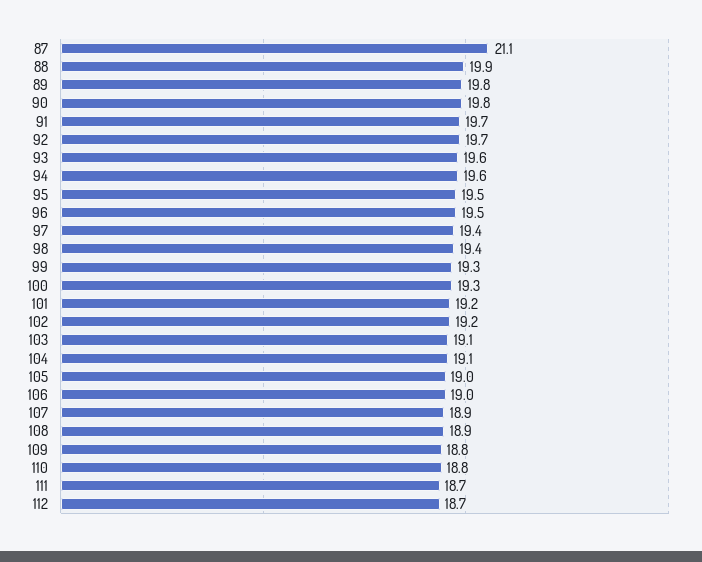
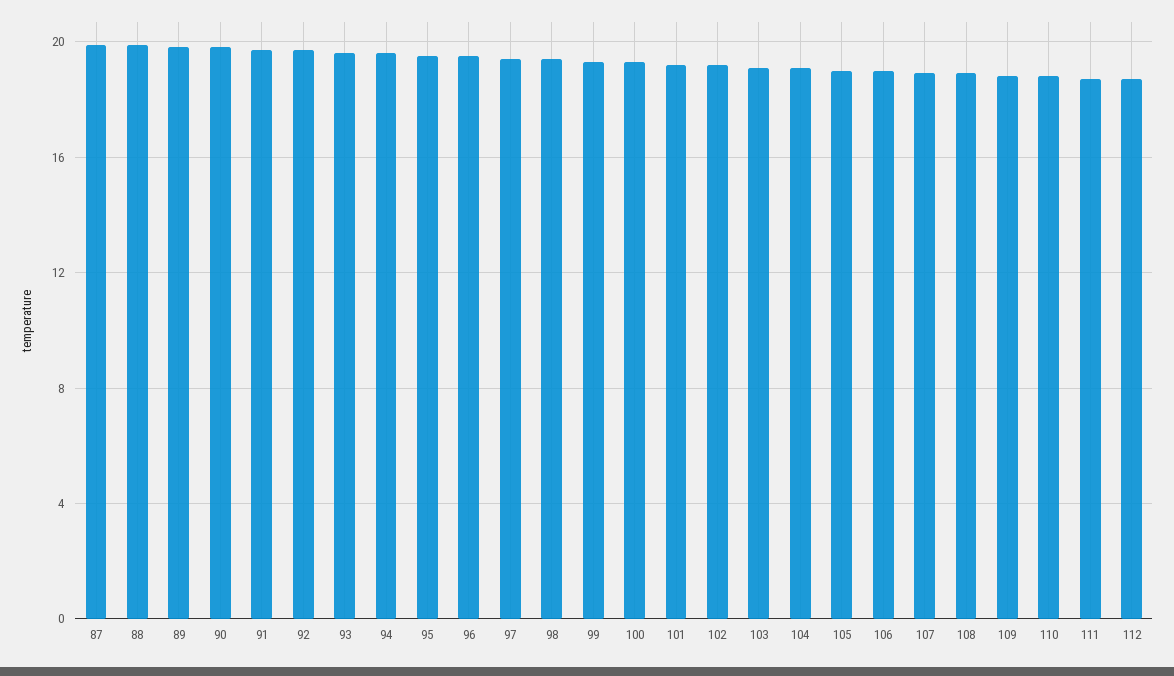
87: 21.1 -> 20

